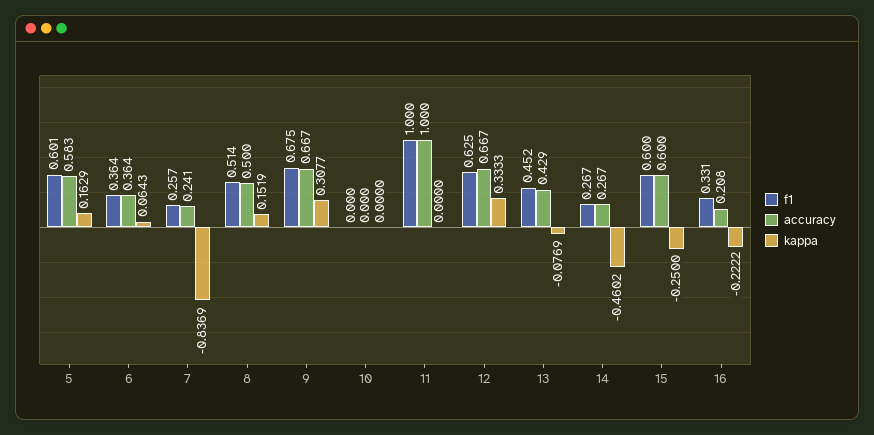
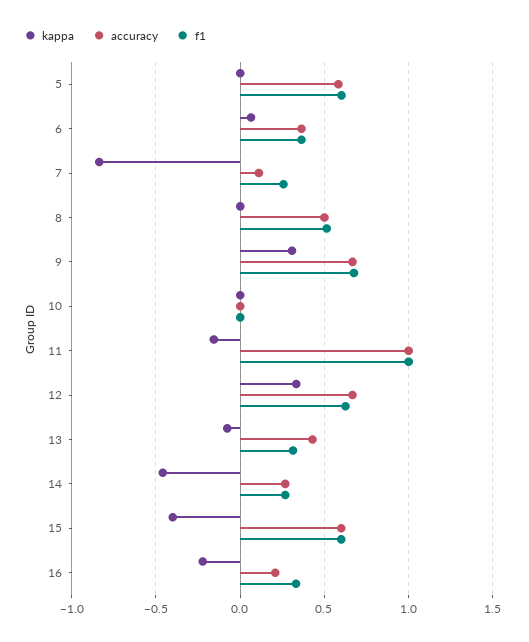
kappa, 5: 0.1629 -> 0
accuracy, 7: 0.241 -> 0.1
kappa, 8: 0.1519 -> 0
kappa, 11: 0 -> -0.15
f1, 13: 0.452 -> 0.3
kappa, 15: -0.25 -> -0.4

